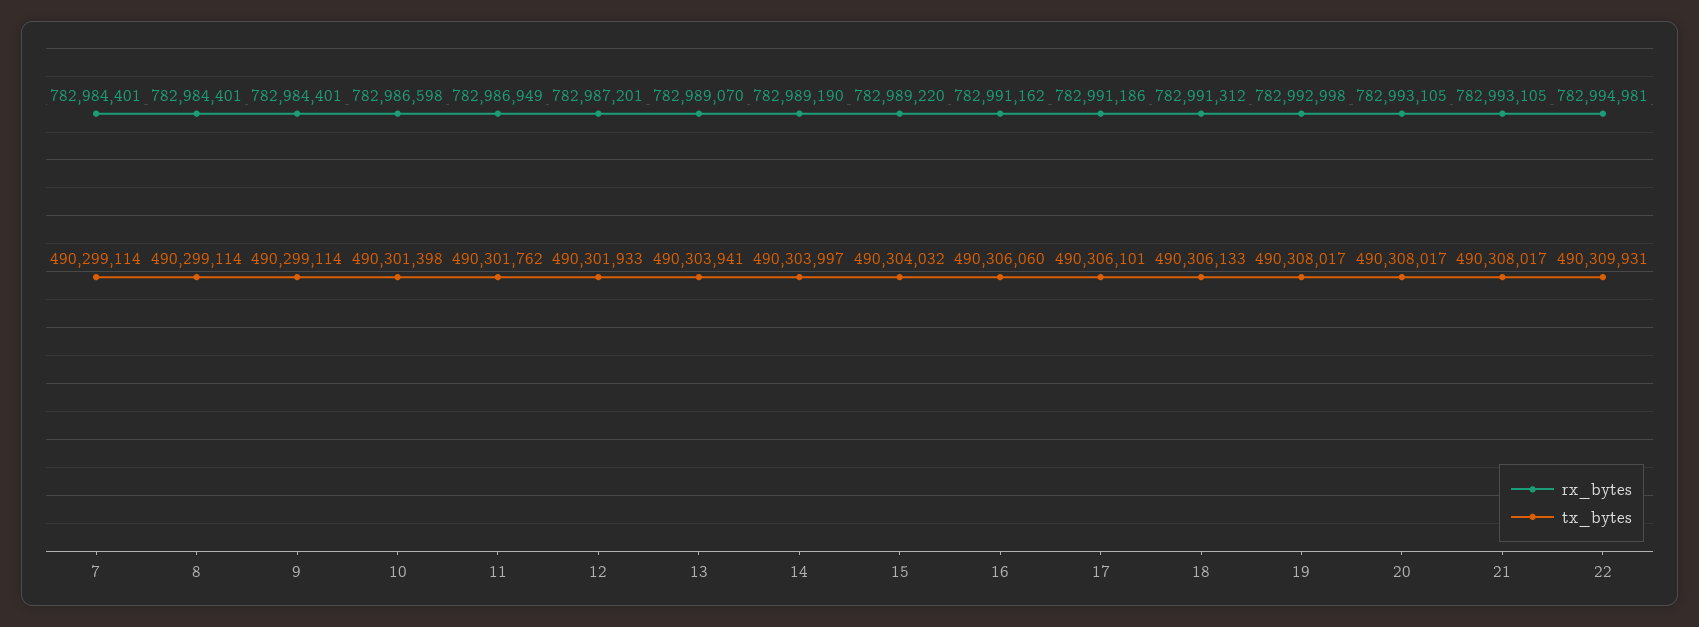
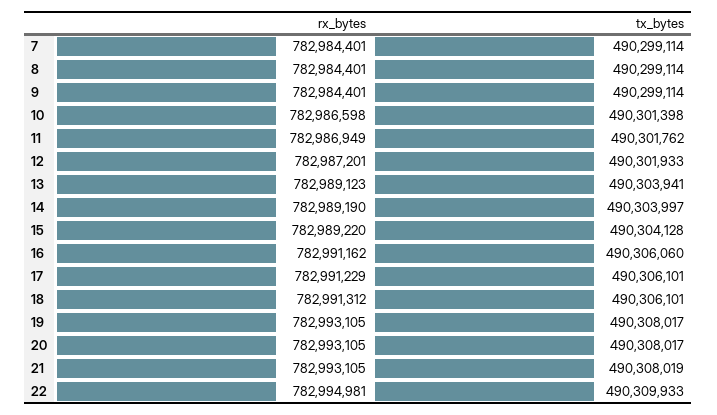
rx_bytes, 13: 782989070 -> 782989123
tx_bytes, 15: 490304032 -> 490304128
rx_bytes, 17: 782991186 -> 782991229
tx_bytes, 18: 490306133 -> 490306101
rx_bytes, 19: 782992998 -> 782993105
tx_bytes, 21: 490308017 -> 490308019
tx_bytes, 22: 490309931 -> 490309933

